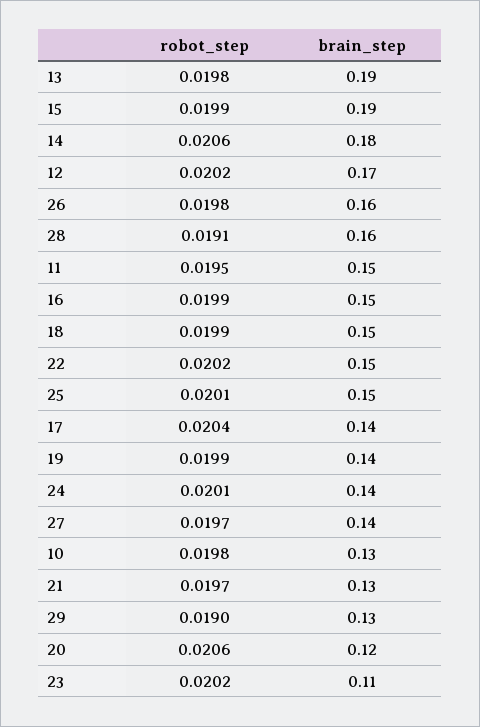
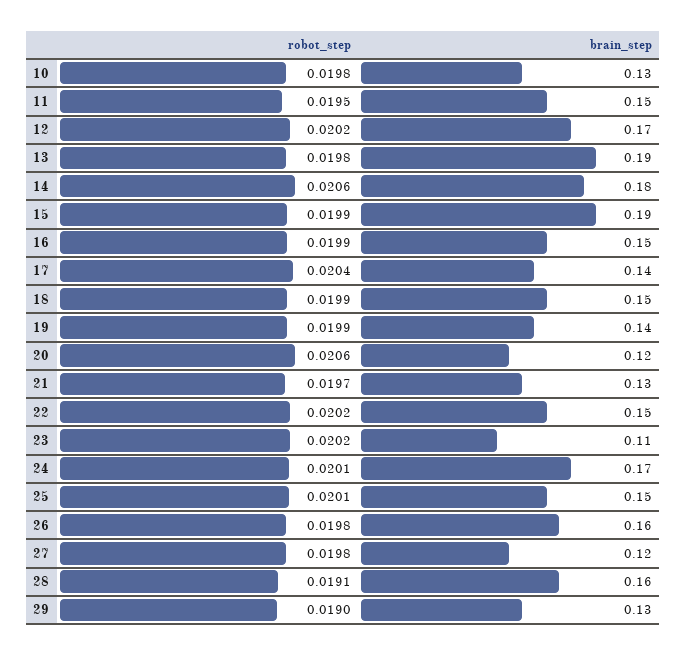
brain_step, 24: 0.14 -> 0.17
robot_step, 27: 0.0197 -> 0.0198
brain_step, 27: 0.14 -> 0.12

